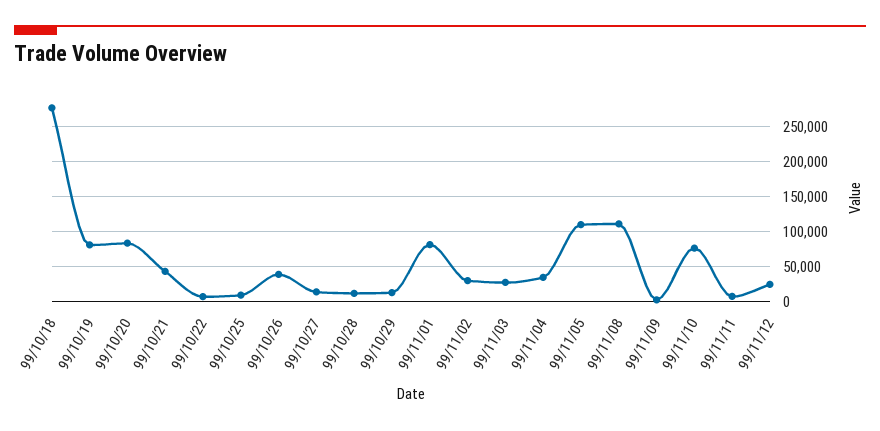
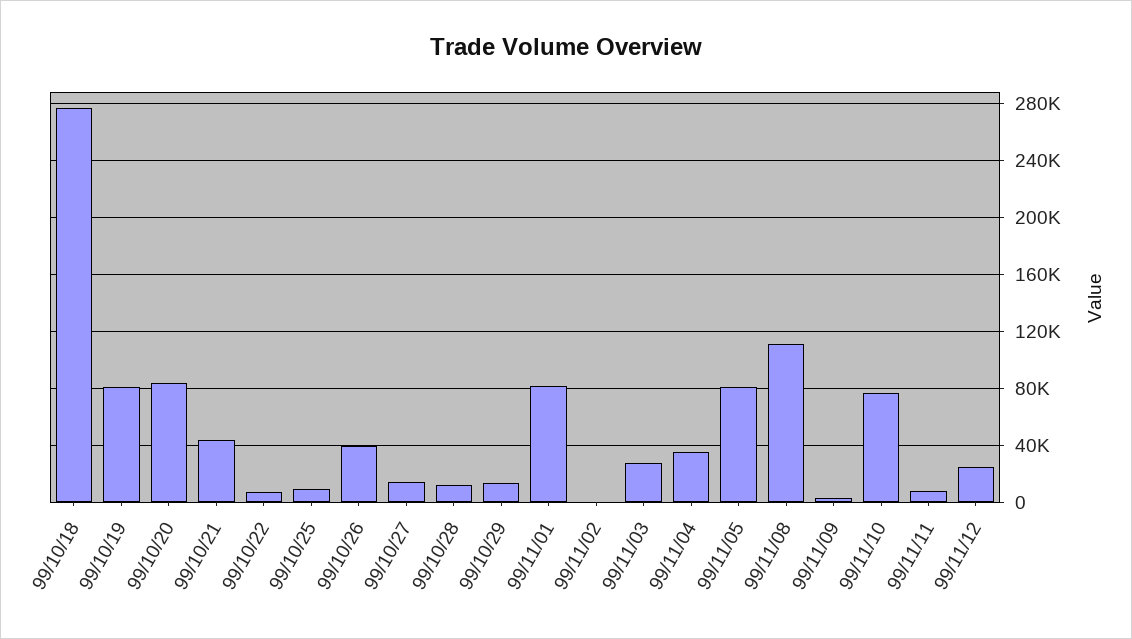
99/11/02: 30000 -> 0
99/11/05: 110000 -> 80000

